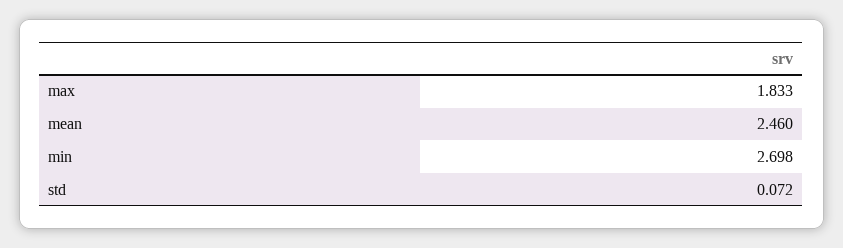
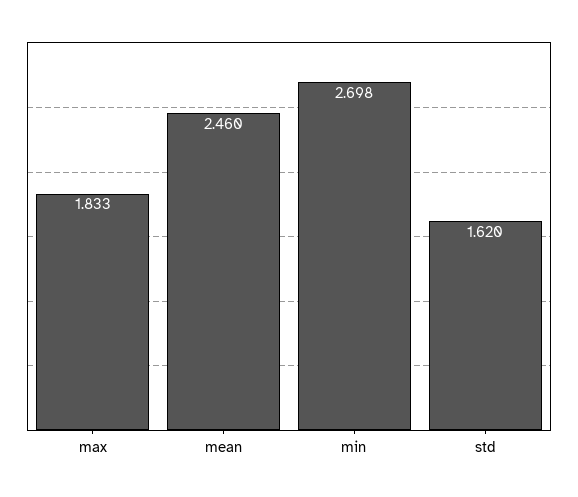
std: 0.072 -> 1.62

